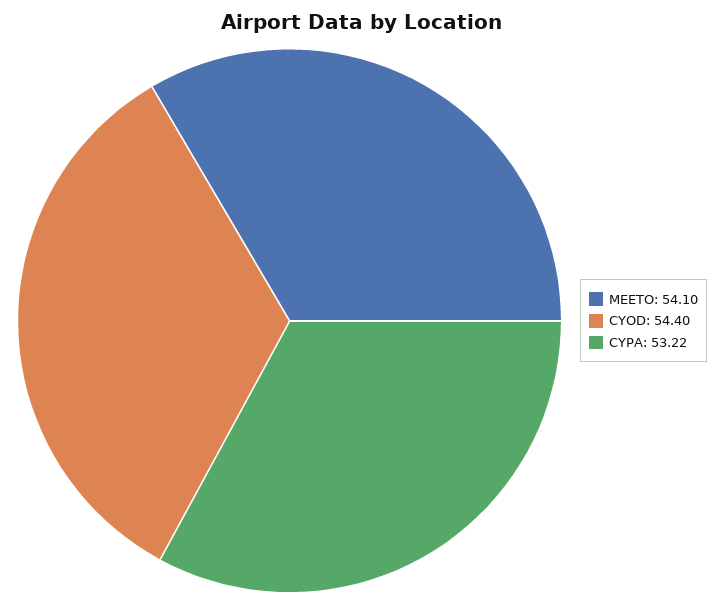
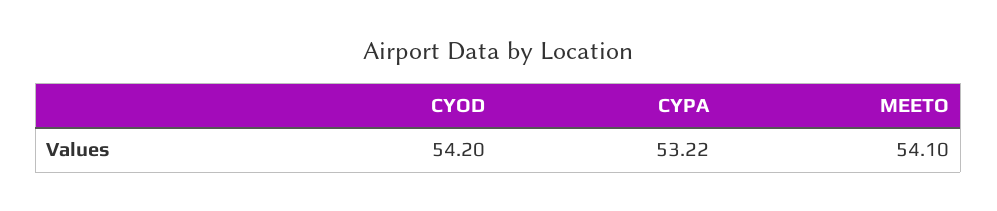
CYOD: 54.4 -> 54.2

